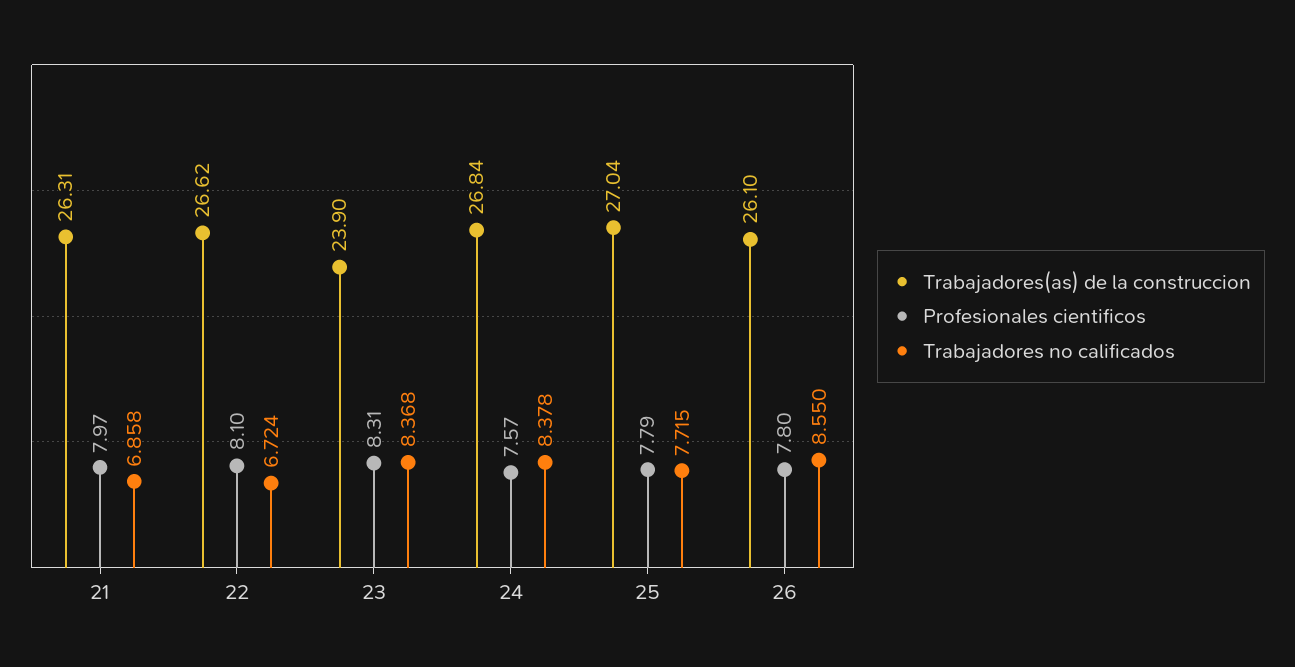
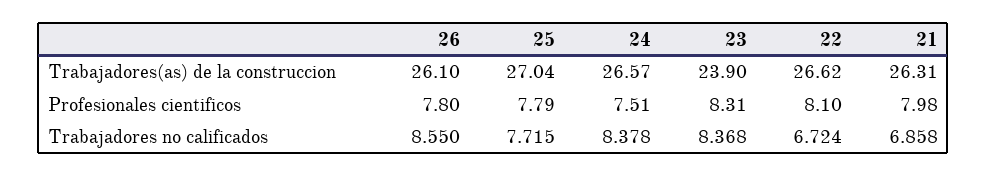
Profesionales cientificos, 21: 7.97 -> 7.98
Trabajadores(as) de la construccion, 24: 26.84 -> 26.57
Profesionales cientificos, 24: 7.57 -> 7.51

